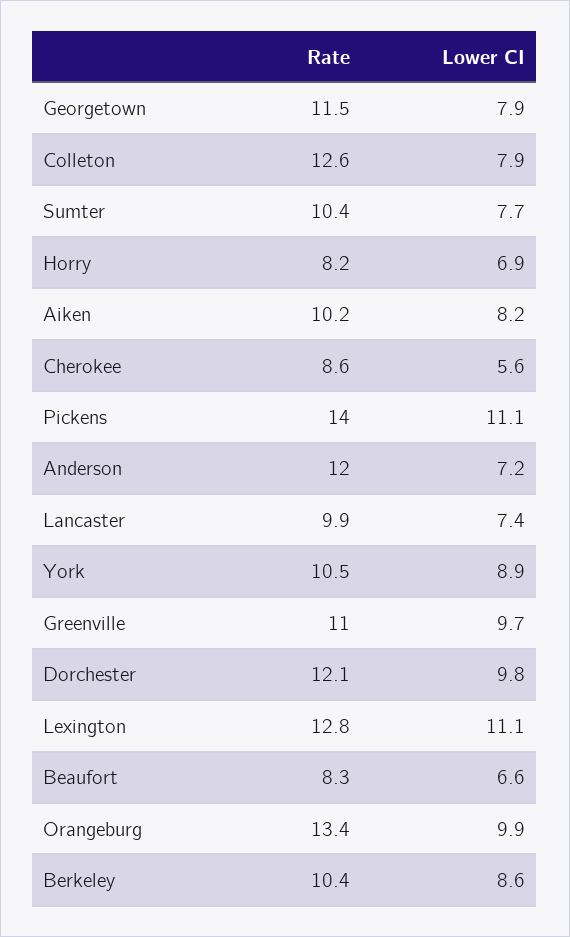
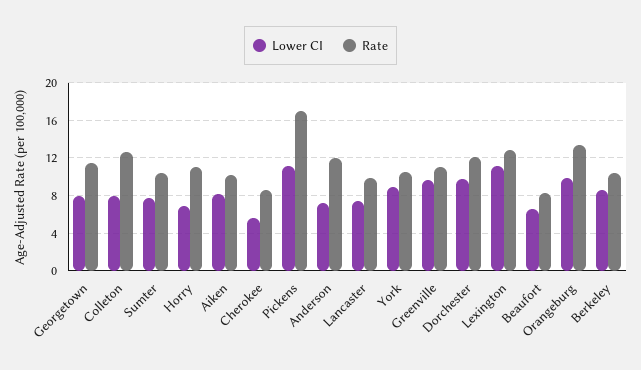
Rate, Horry: 8.2 -> 11
Rate, Pickens: 14 -> 17

